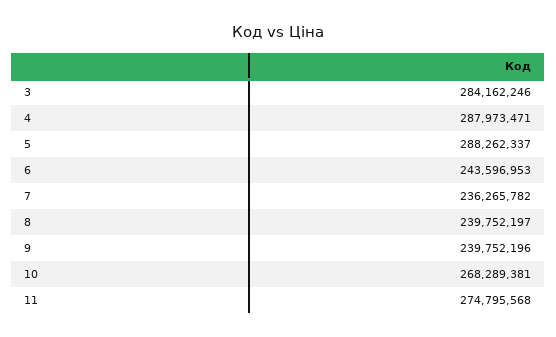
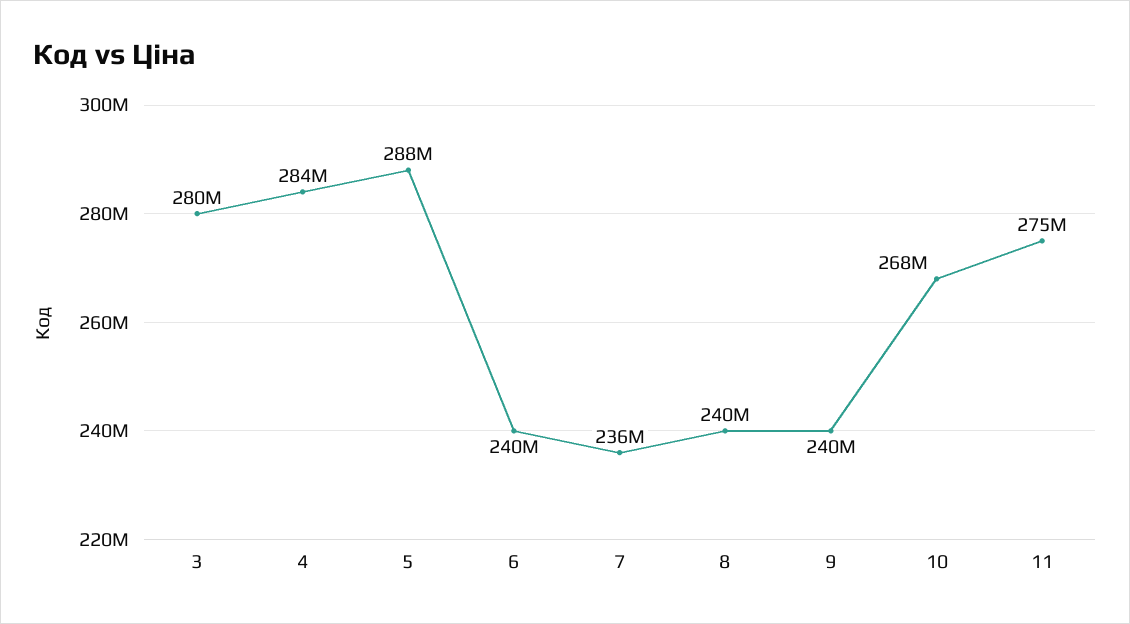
3: 284162246 -> 280000000
4: 287973471 -> 284000000
6: 243596953 -> 240000000

